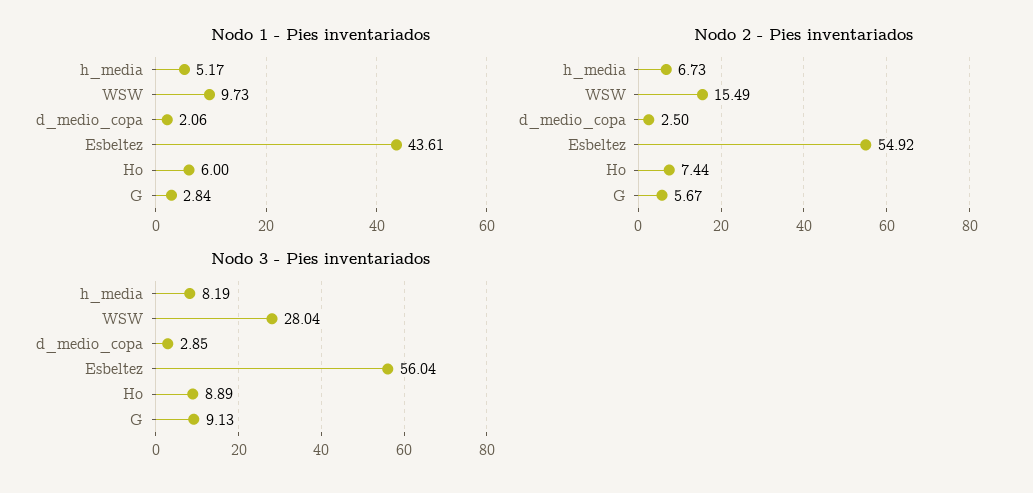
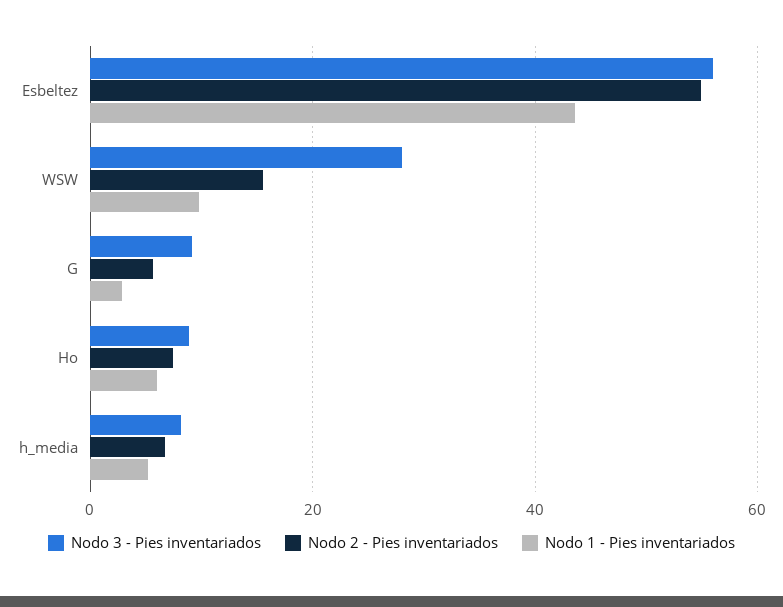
Nodo 1 - Pies inventariados, d_medio_copa: 2.06 -> none
Nodo 2 - Pies inventariados, d_medio_copa: 2.5 -> none
Nodo 3 - Pies inventariados, d_medio_copa: 2.85 -> none

